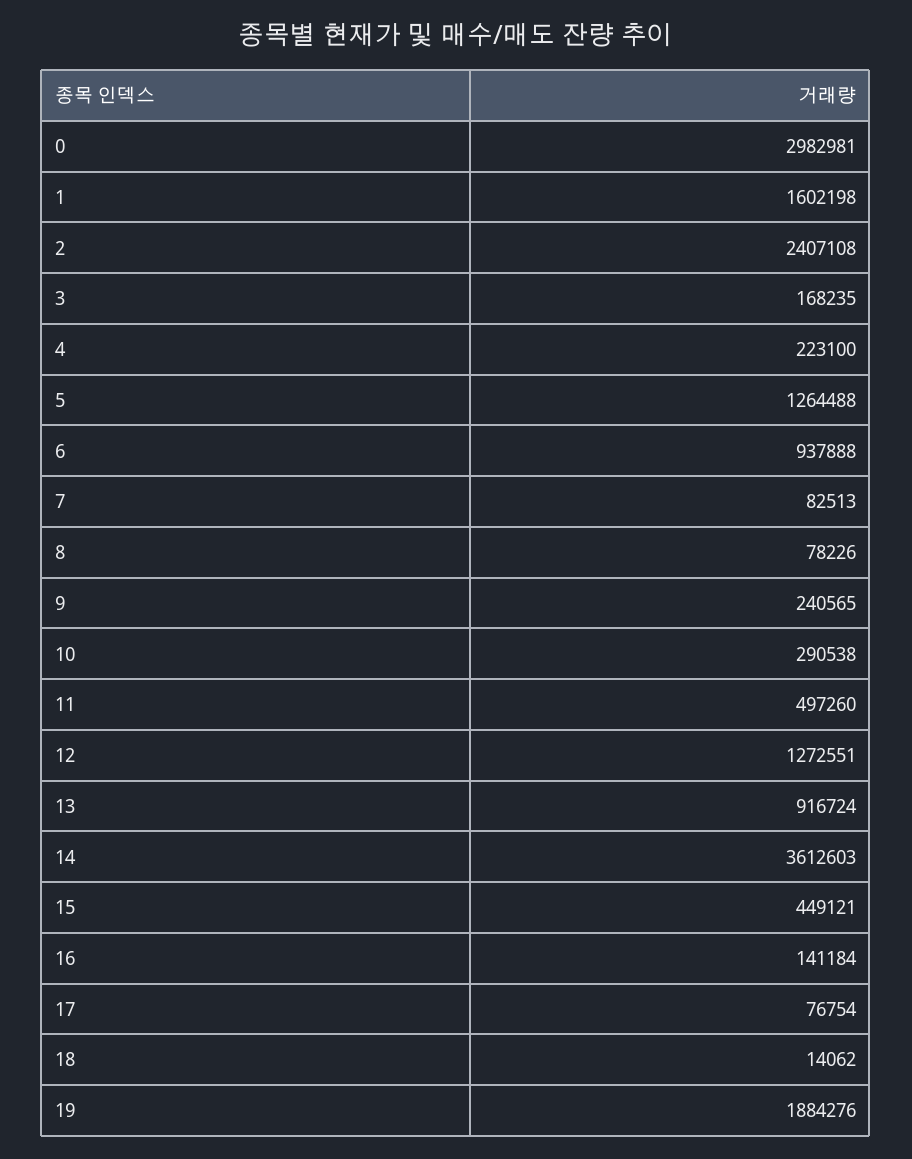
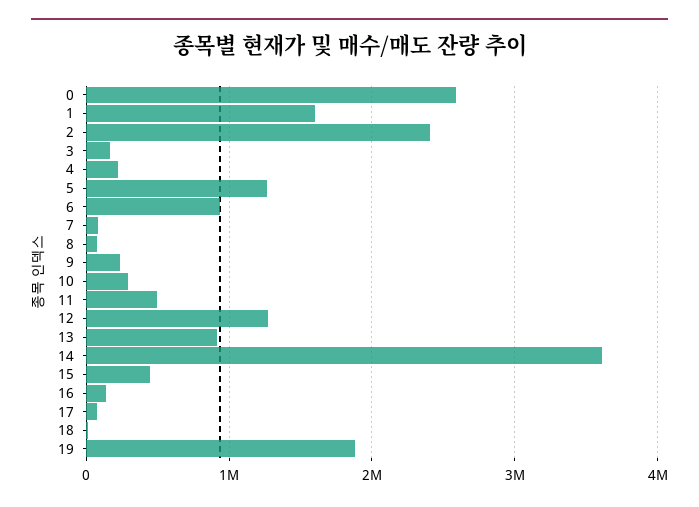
0: 2982981 -> 2600000

